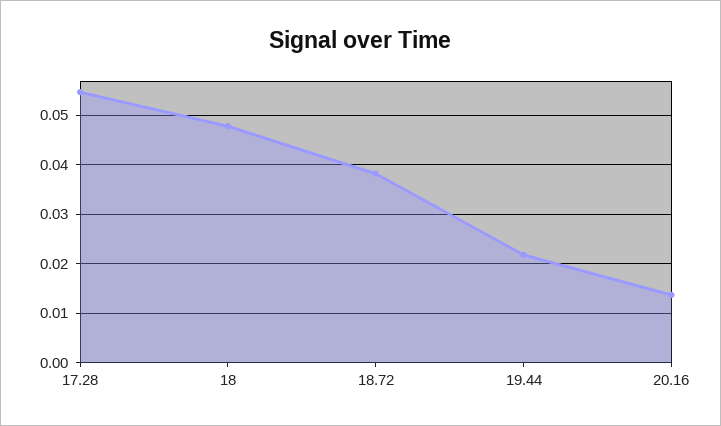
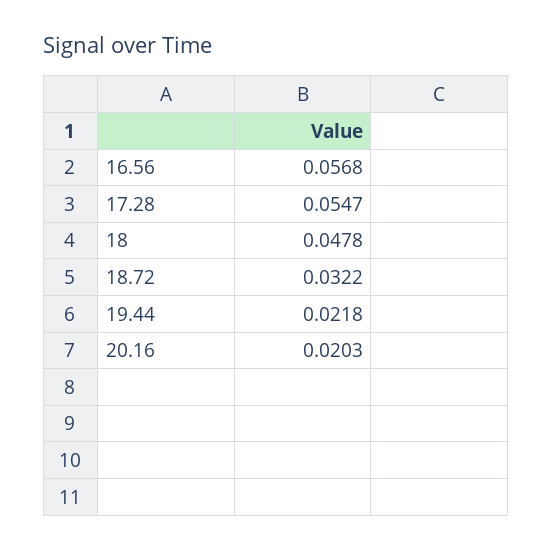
18.72: 0.038 -> 0.0322
20.16: 0.014 -> 0.0203
16.56: none -> 0.0568

